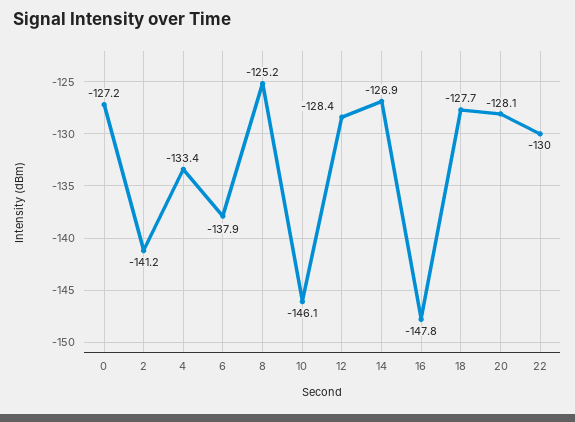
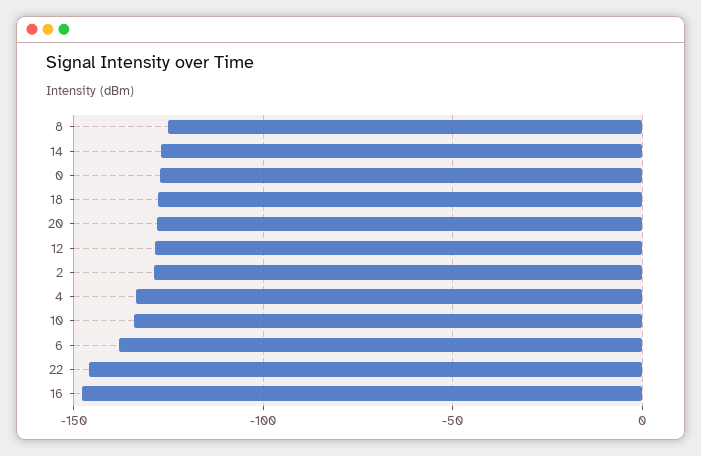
2: -141.2 -> -130
10: -146.1 -> -135
22: -130 -> -145

